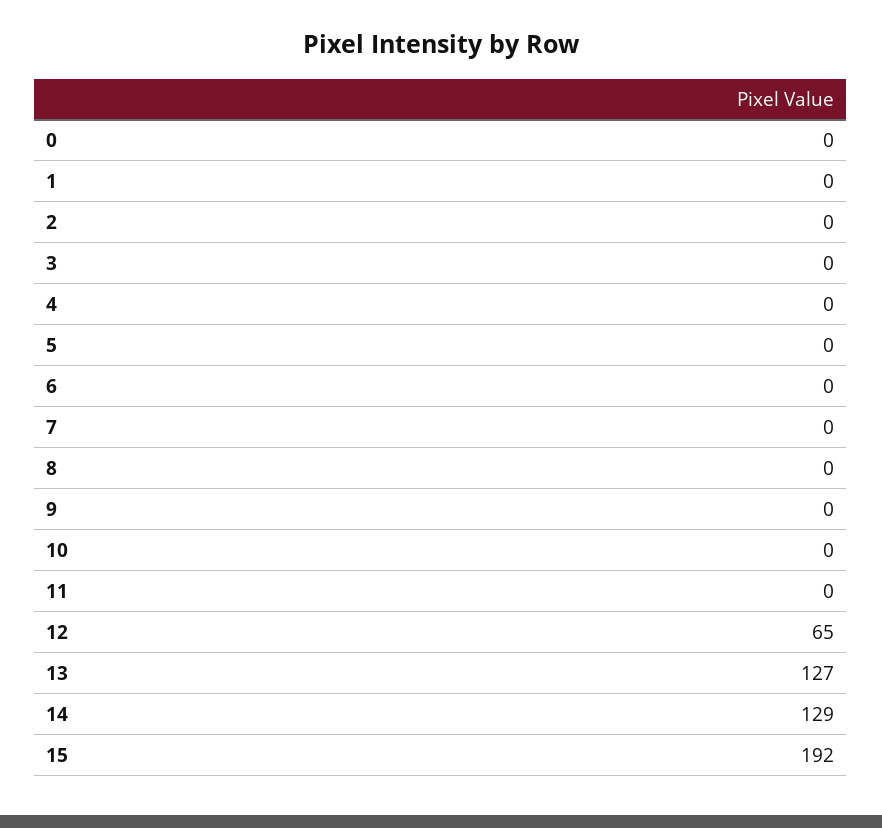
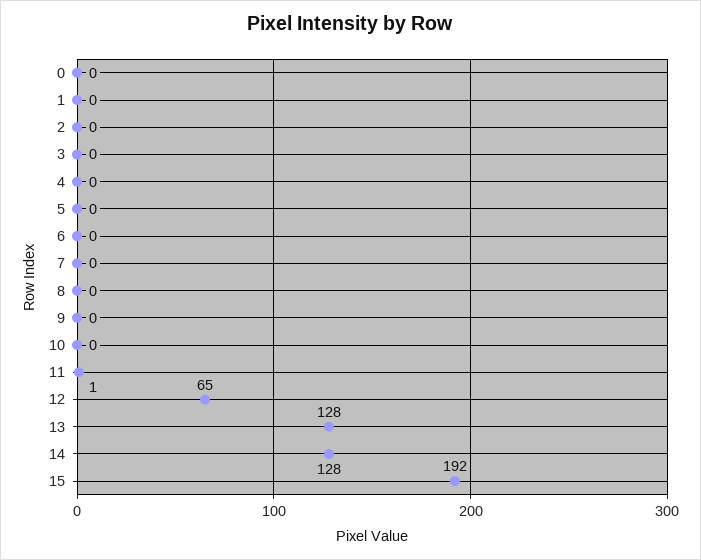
11: 0 -> 1
13: 127 -> 128
14: 129 -> 128

